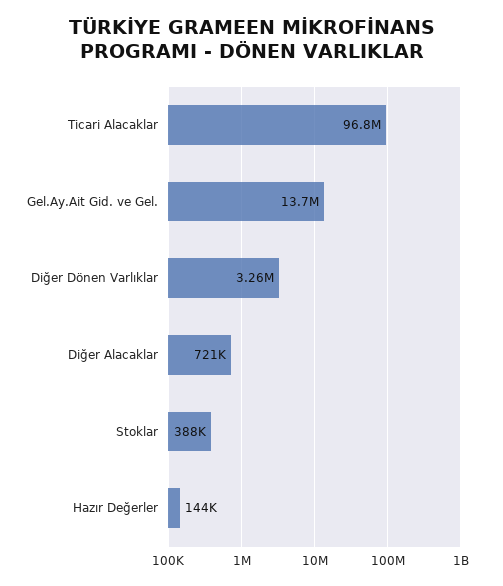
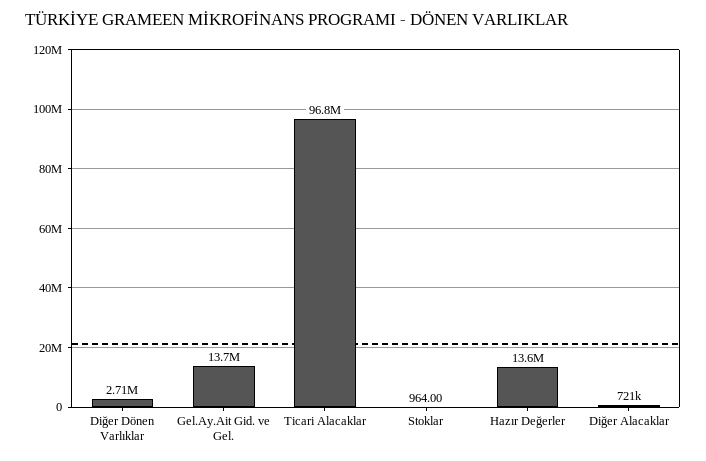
Diğer Dönen Varlıklar: 3260000 -> 2710000
Stoklar: 388000 -> 964
Hazır Değerler: 144000 -> 13600000

